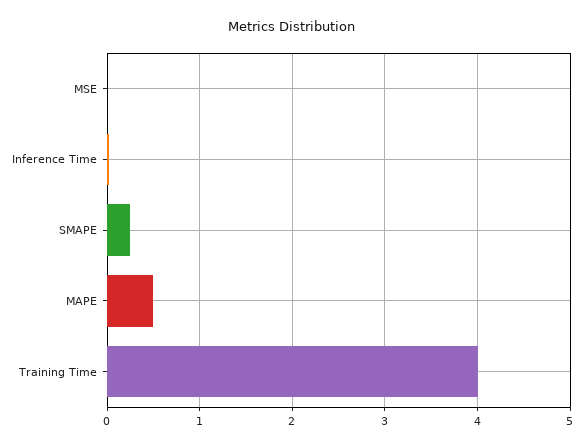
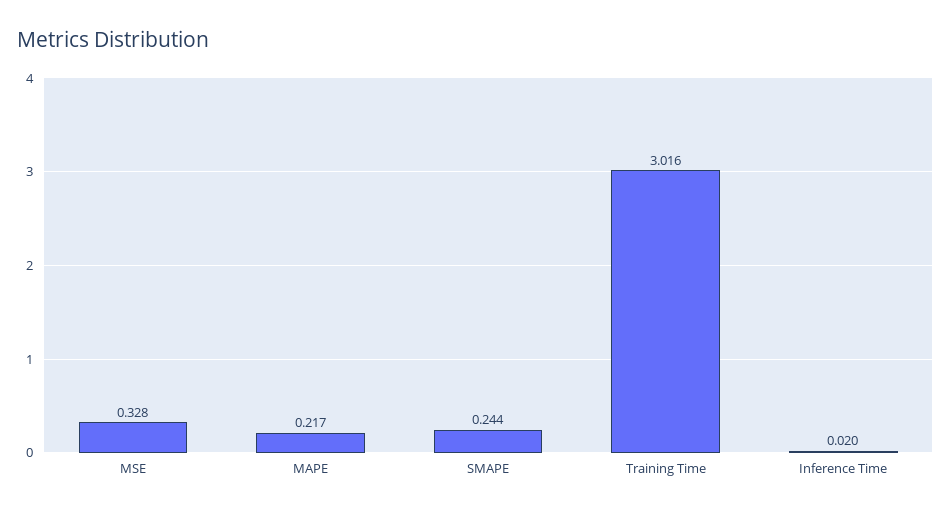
MSE: 0 -> 0.328
MAPE: 0.5 -> 0.217
Training Time: 4 -> 3.016

